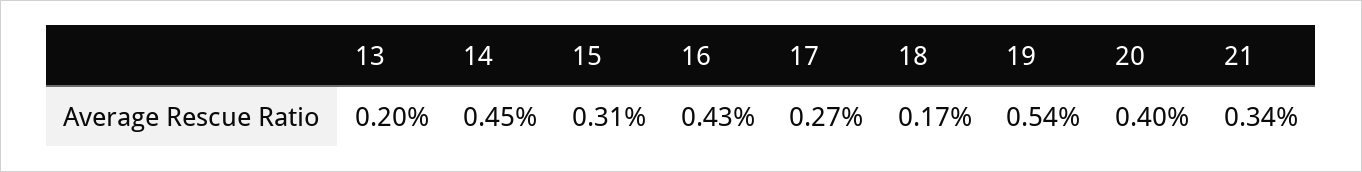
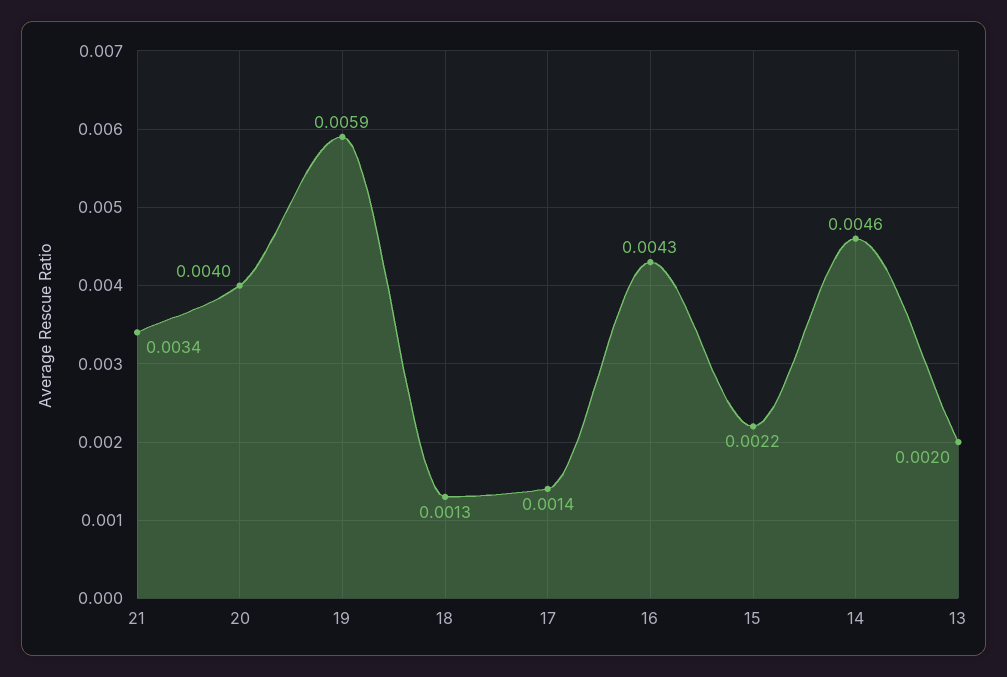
14: 0.0045 -> 0.0046
15: 0.0031 -> 0.0022
17: 0.0027 -> 0.0014
18: 0.0017 -> 0.0013
19: 0.0054 -> 0.0059

